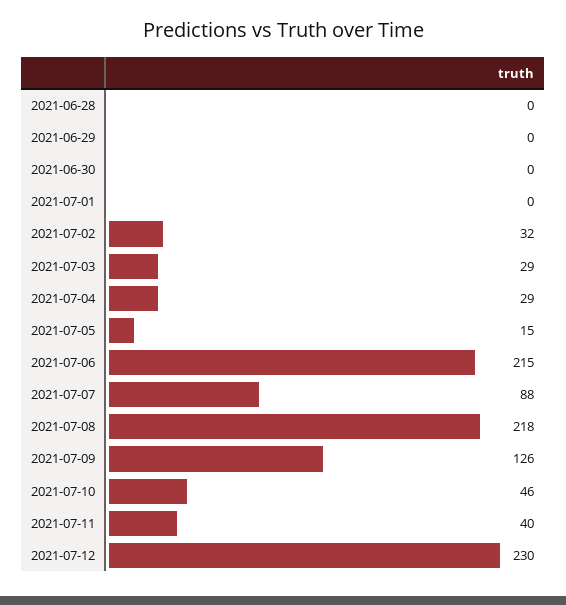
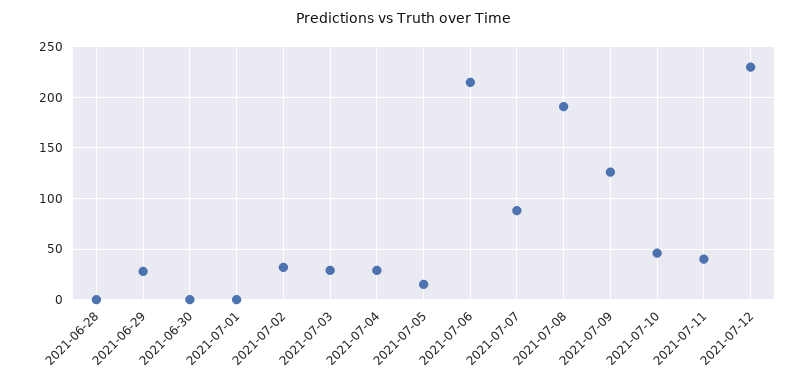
2021-06-29: 0 -> 30
2021-07-08: 218 -> 190

